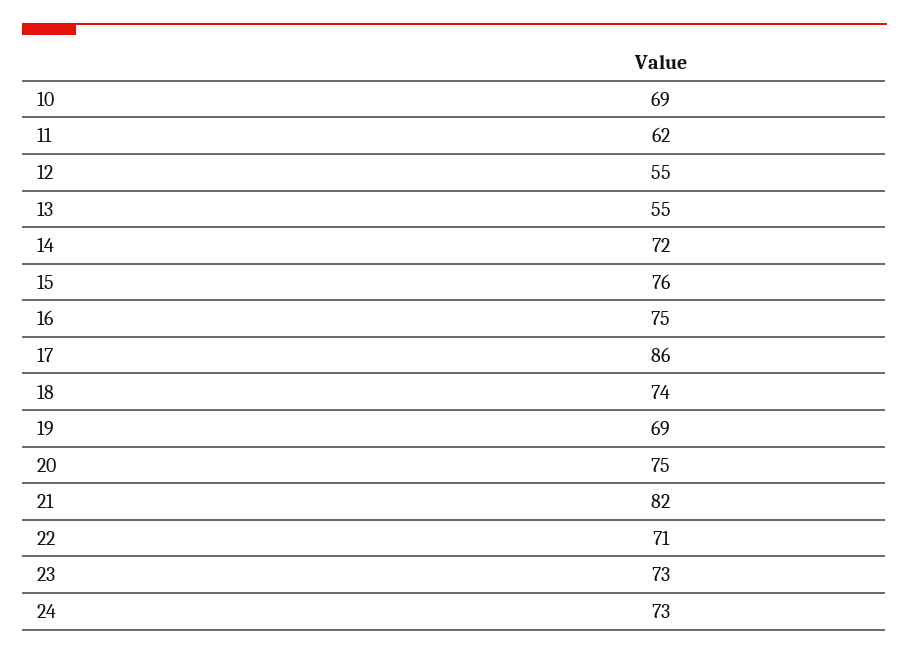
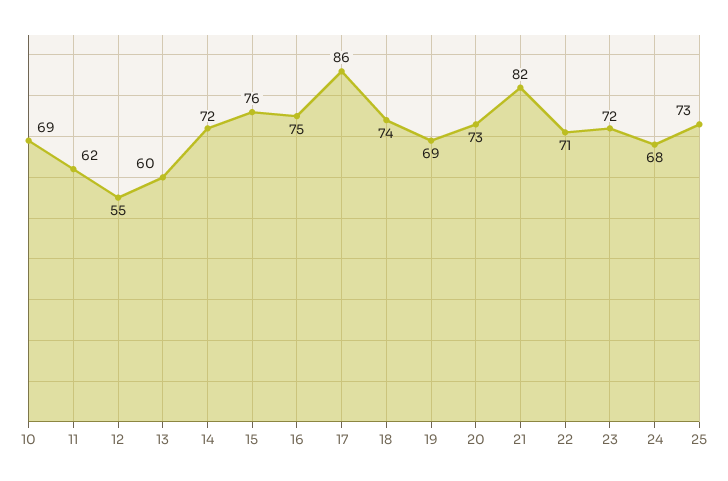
13: 55 -> 60
20: 75 -> 73
23: 73 -> 72
24: 73 -> 68
25: none -> 73

